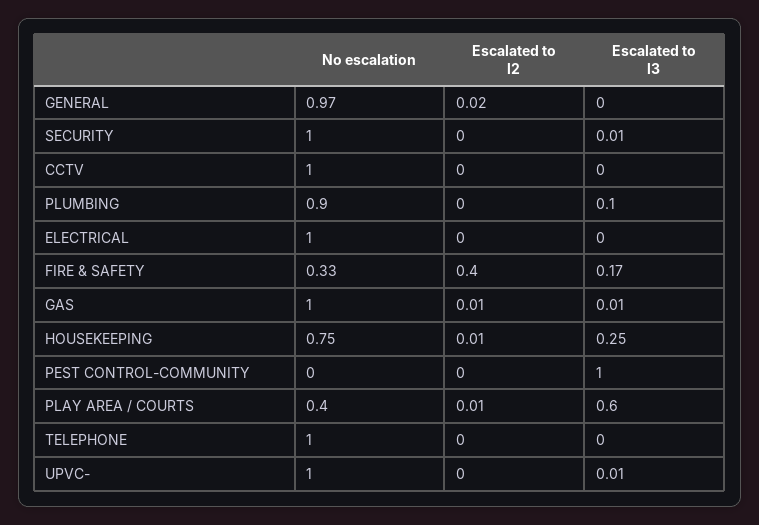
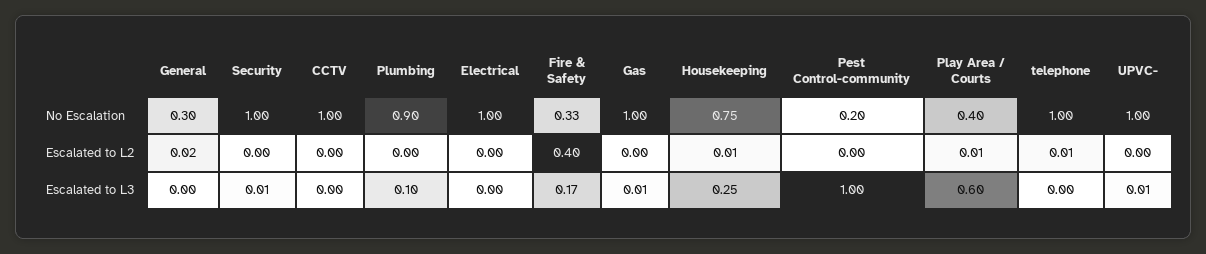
No escalation, GENERAL: 0.97 -> 0.3
Escalated to l2, GAS: 0.01 -> 0
No escalation, PEST CONTROL-COMMUNITY: 0 -> 0.2
Escalated to l2, TELEPHONE: 0 -> 0.01

